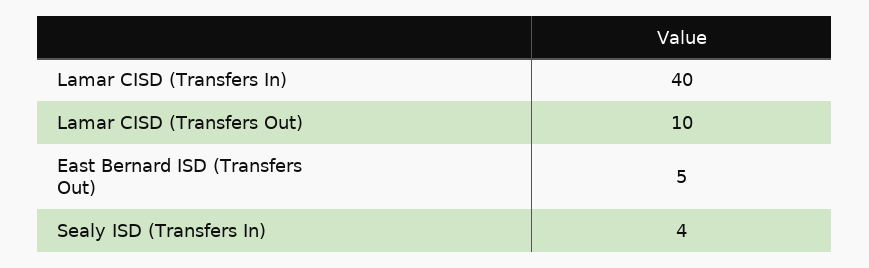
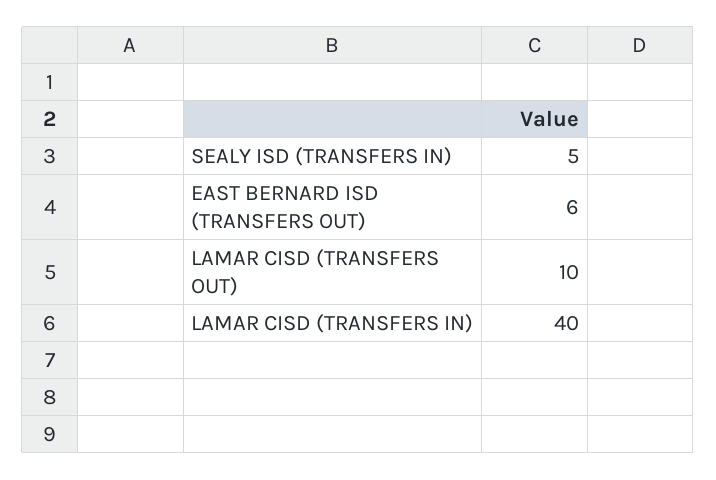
East Bernard ISD (Transfers Out): 5 -> 6
Sealy ISD (Transfers In): 4 -> 5

